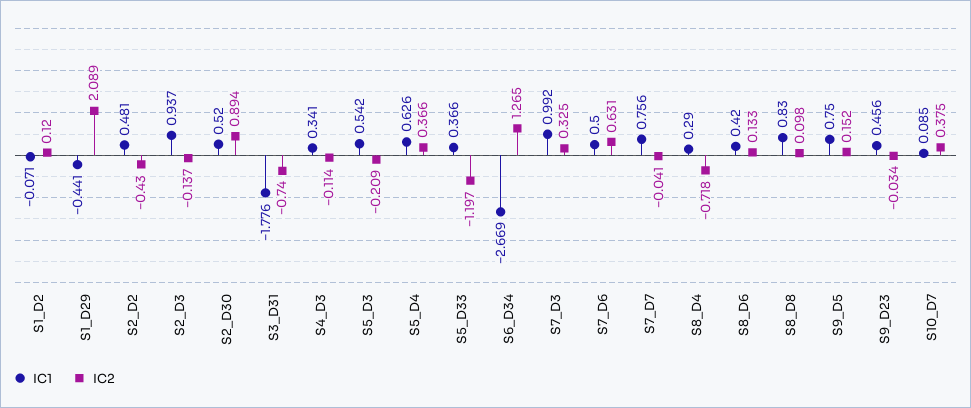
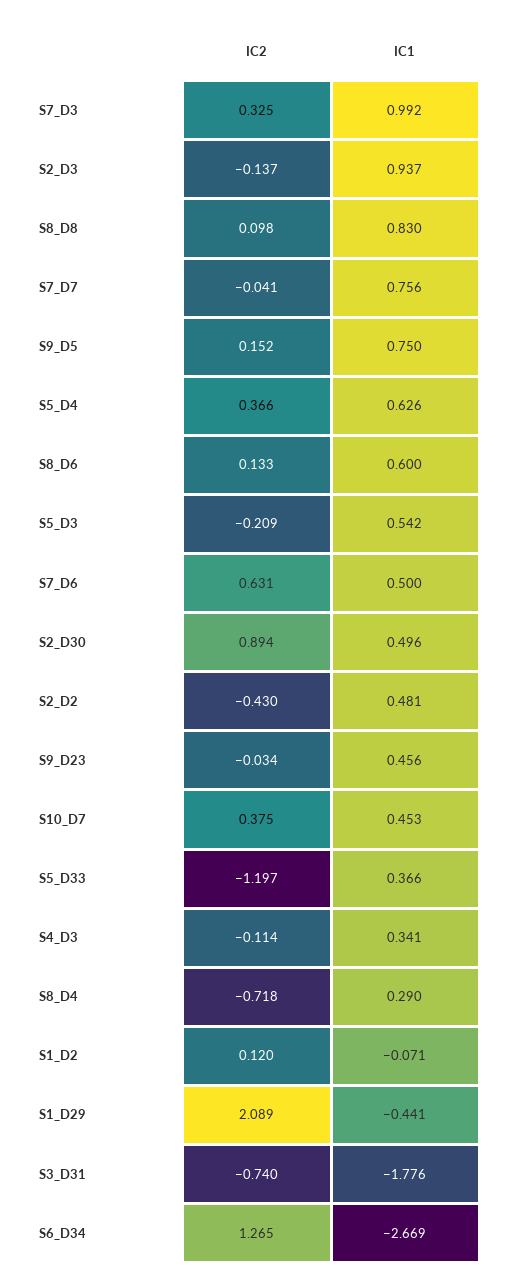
IC1, S2_D30: 0.52 -> 0.496
IC1, S8_D6: 0.42 -> 0.6
IC1, S10_D7: 0.085 -> 0.453

